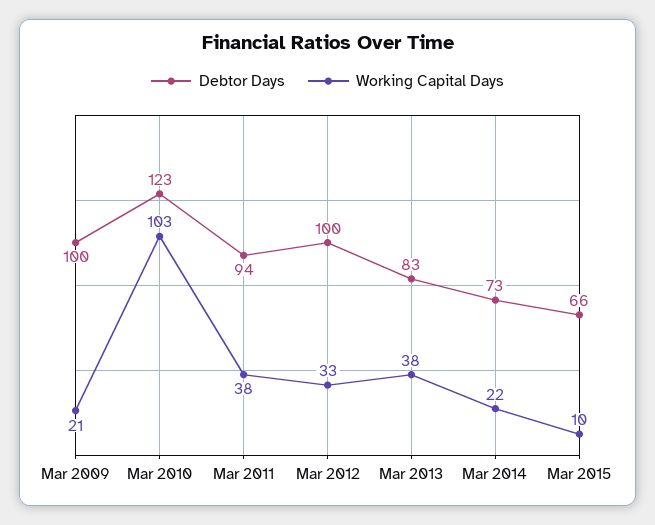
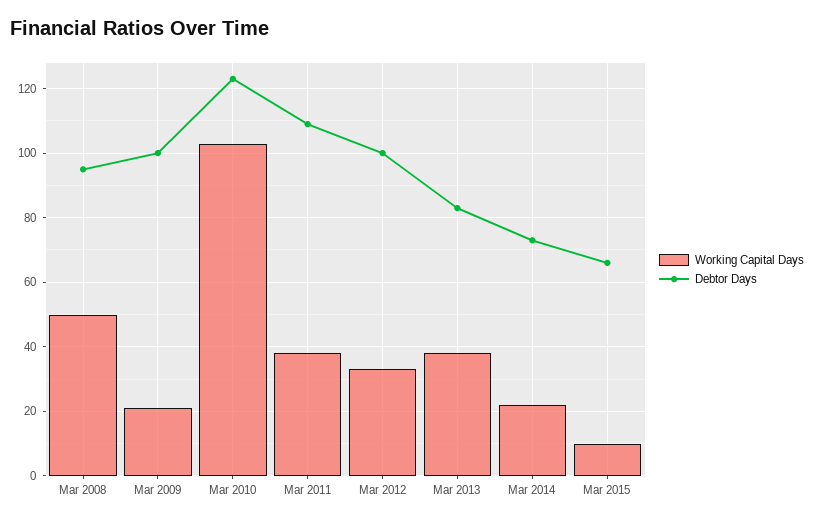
Debtor Days, Mar 2011: 94 -> 110
Working Capital Days, Mar 2008: none -> 50
Debtor Days, Mar 2008: none -> 95

